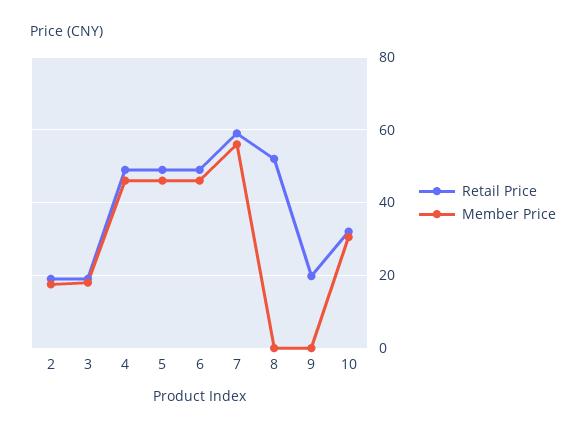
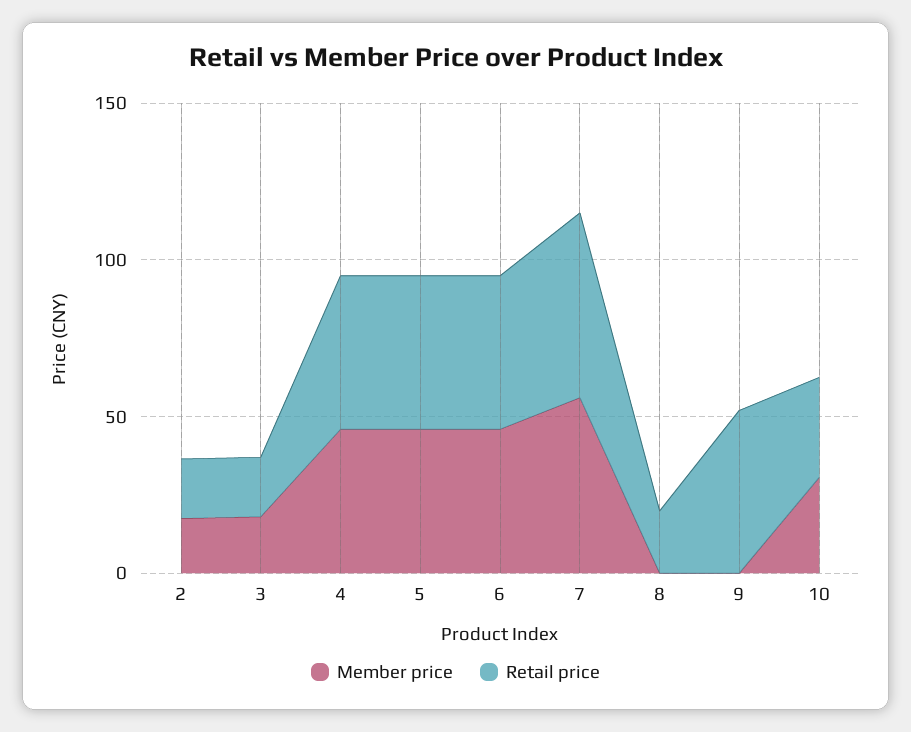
Retail Price, 8: 52 -> 20
Retail Price, 9: 20 -> 50

